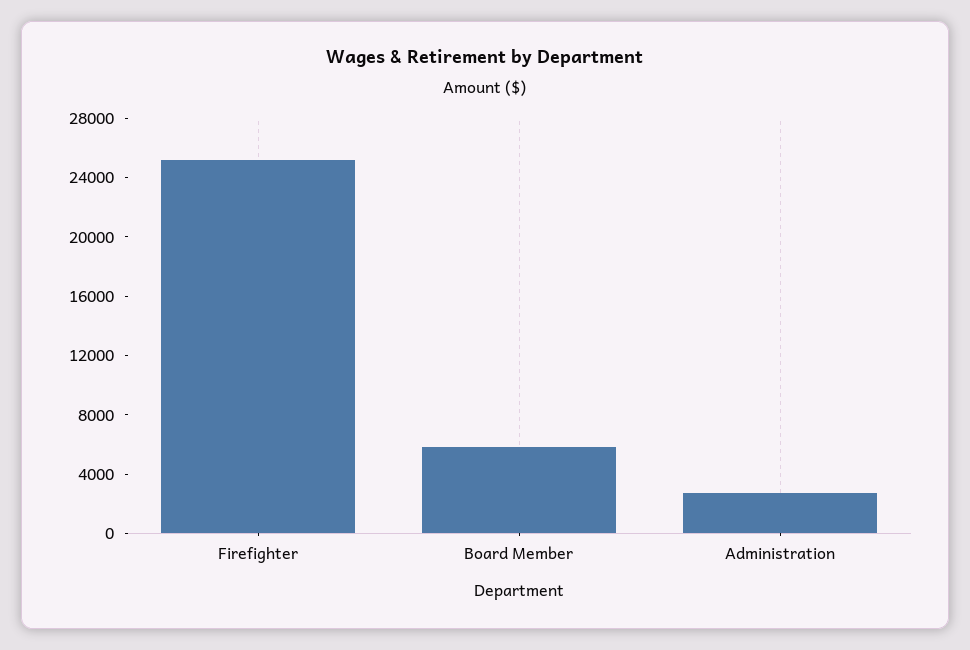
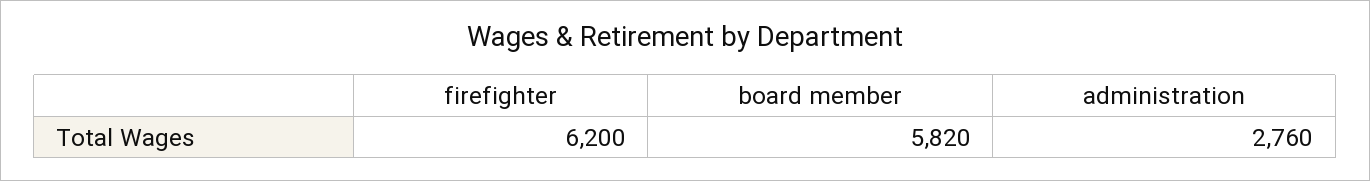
Firefighter: 25000 -> 6200

